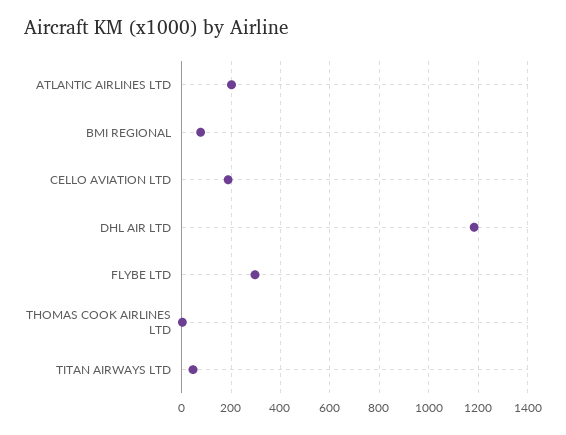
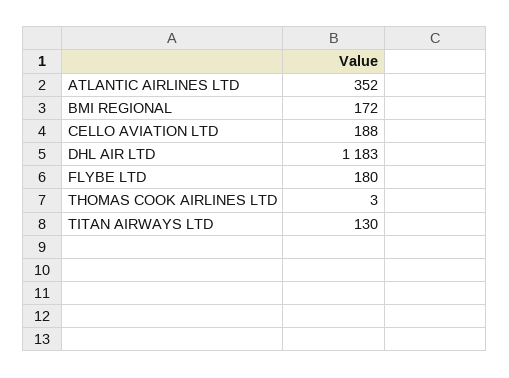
ATLANTIC AIRLINES LTD: 200 -> 352
BMI REGIONAL: 75 -> 172
FLYBE LTD: 300 -> 180
TITAN AIRWAYS LTD: 50 -> 130

